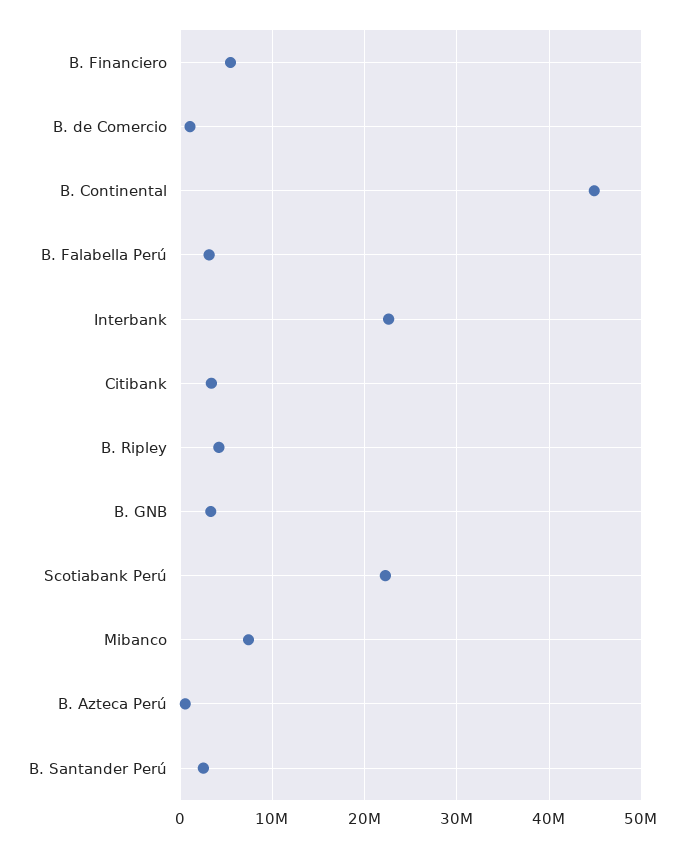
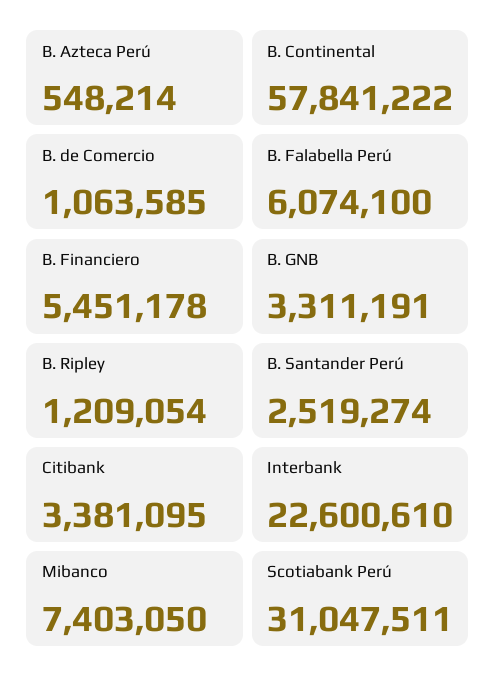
B. Continental: 45000000 -> 57841222
B. Falabella Perú: 3000000 -> 6074100
B. Ripley: 4000000 -> 1209054
Scotiabank Perú: 22000000 -> 31047511

